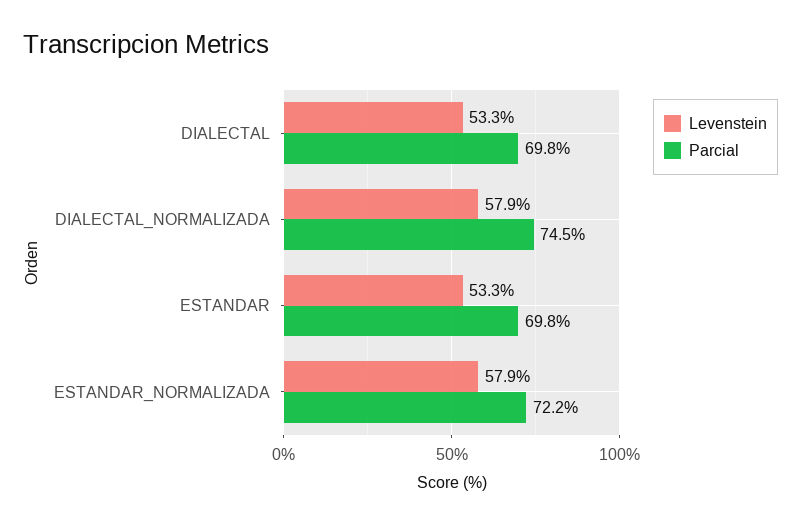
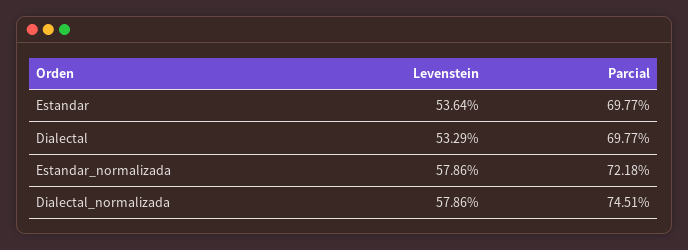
Levenstein, ESTANDAR: 53.3 -> 53.64

